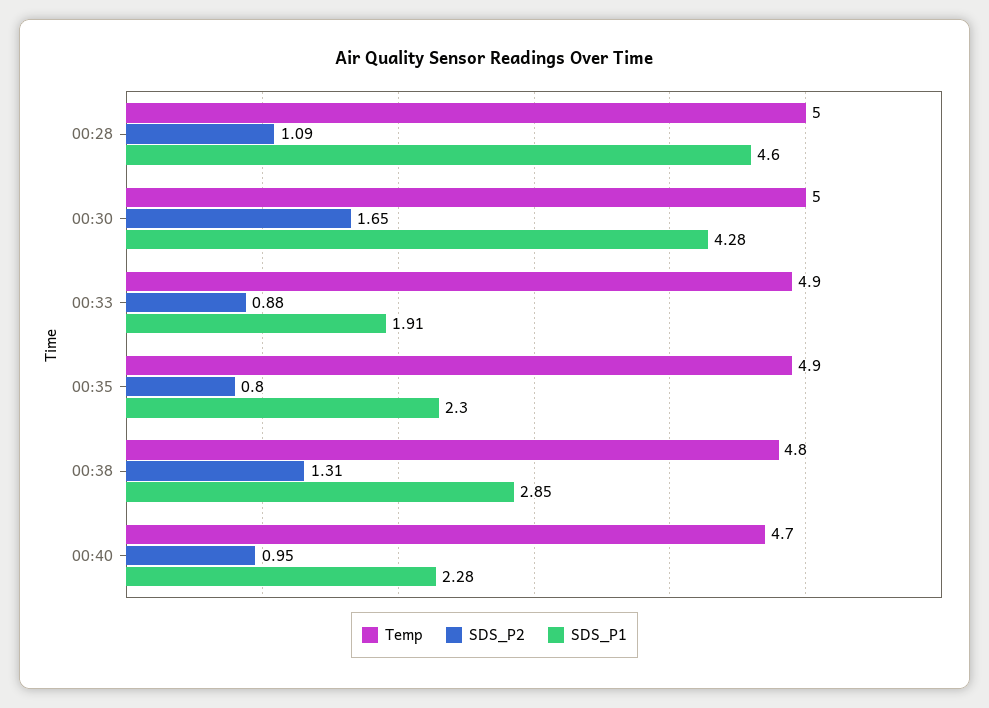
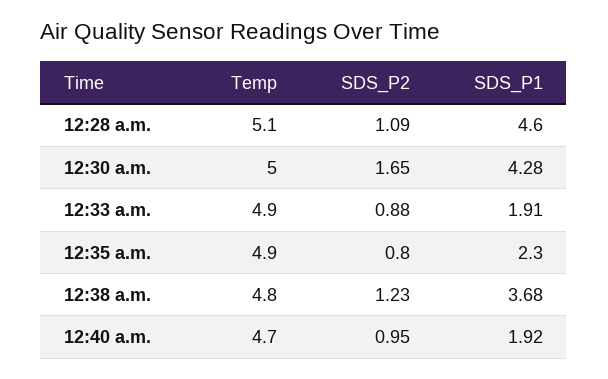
Temp, 00:28: 5 -> 5.1
SDS_P2, 00:38: 1.31 -> 1.23
SDS_P1, 00:38: 2.85 -> 3.68
SDS_P1, 00:40: 2.28 -> 1.92

